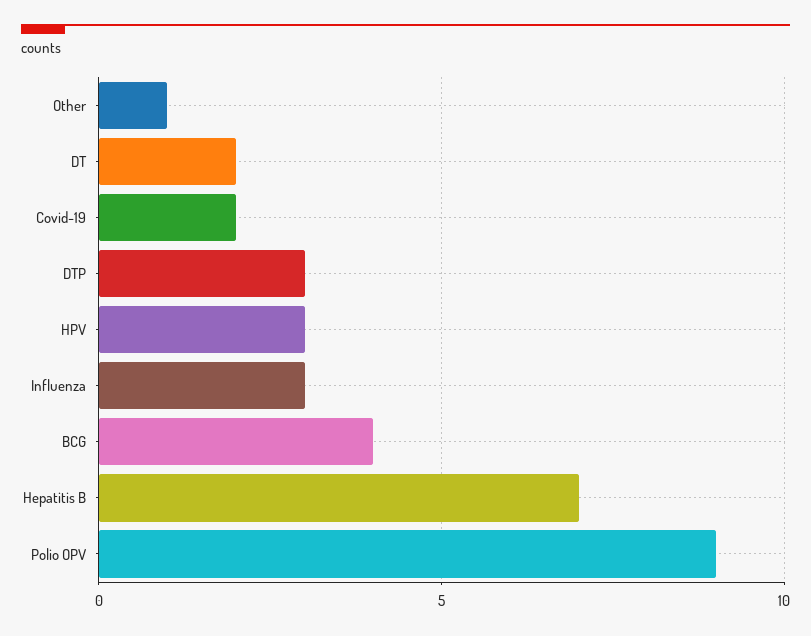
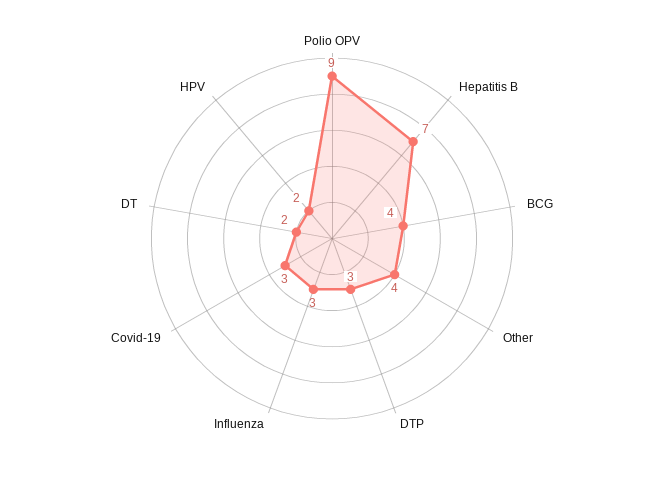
Other: 1 -> 4
Covid-19: 2 -> 3
HPV: 3 -> 2

